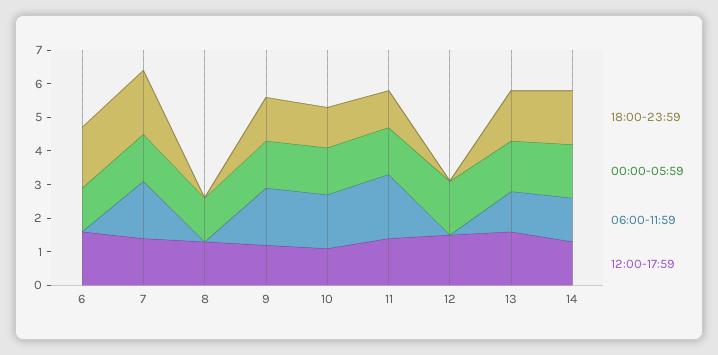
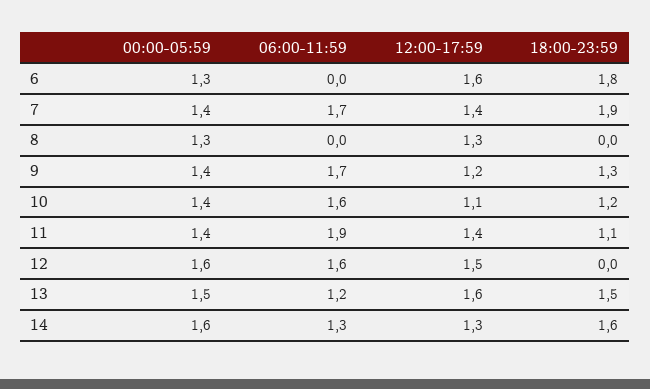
06:00-11:59, 12: 0 -> 1.6

